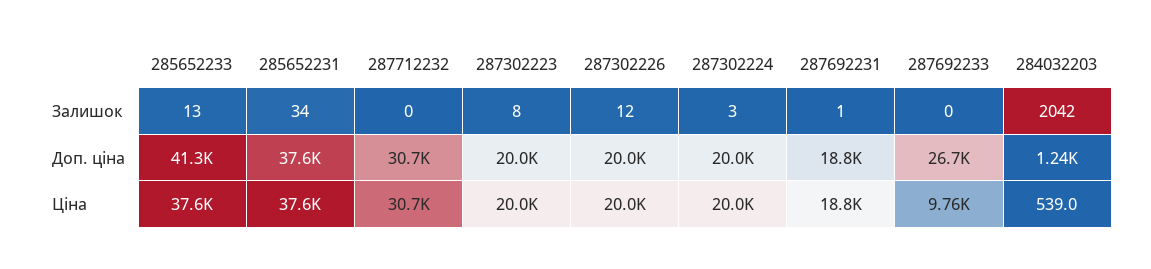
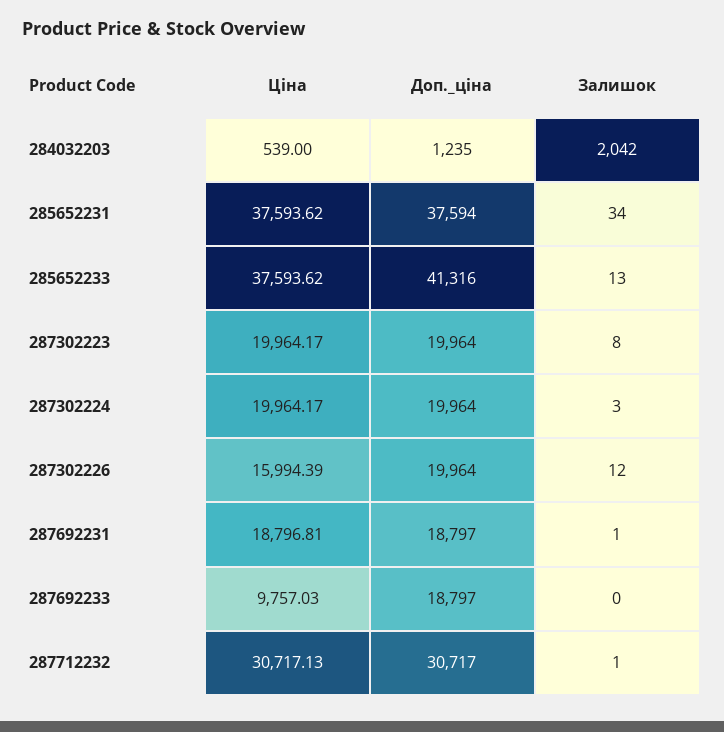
287712232, Залишок: 0 -> 1
287692233, Доп. ціна: 26700 -> 18797
287302226, Ціна: 20000 -> 15994.39

